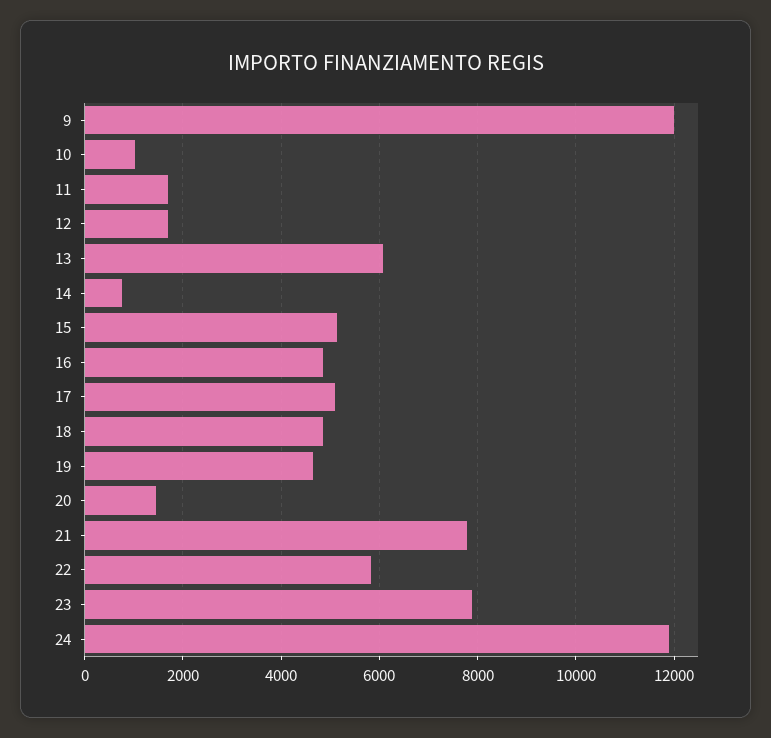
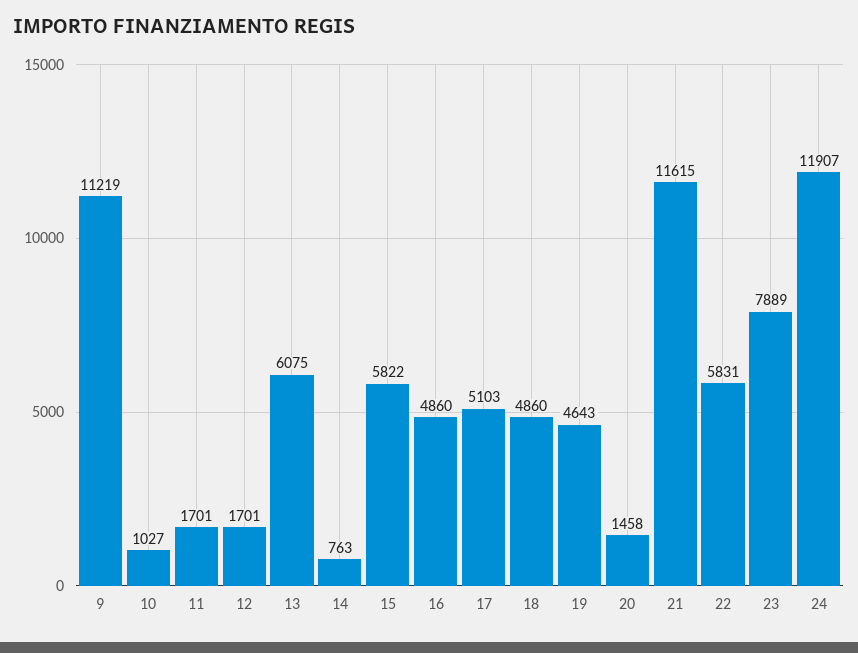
9: 12000 -> 11219
15: 5200 -> 5822
21: 7800 -> 11615

